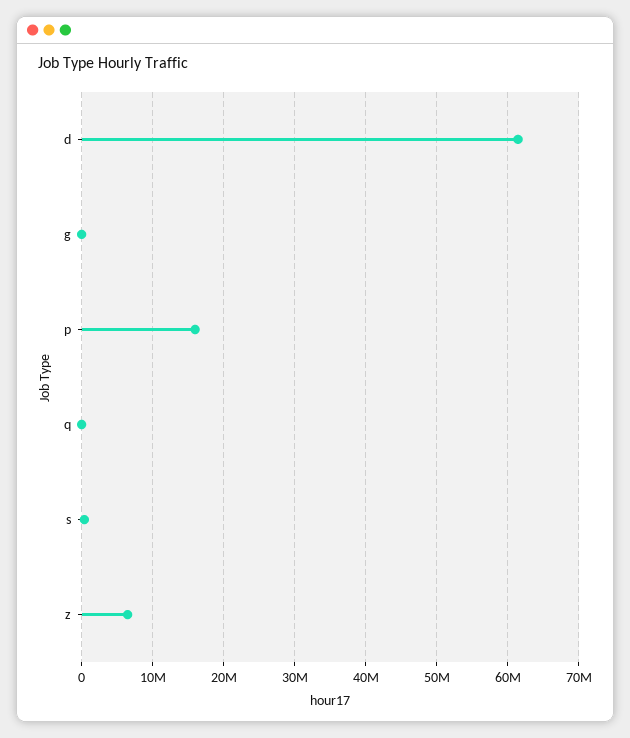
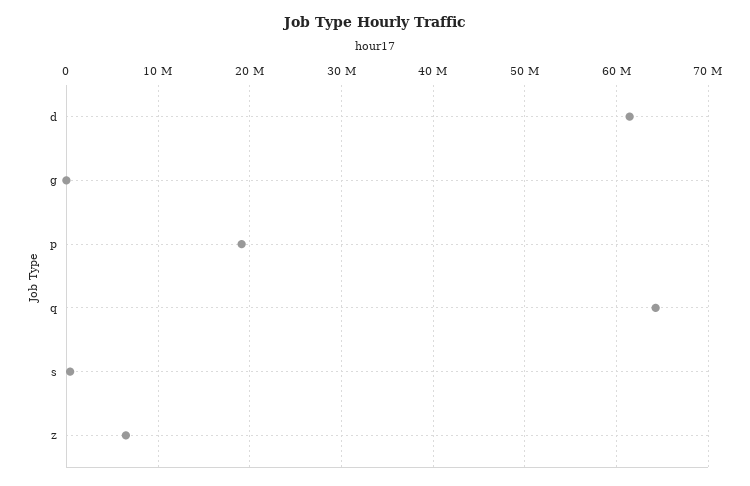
p: 16000000 -> 19000000
q: 0 -> 64000000

